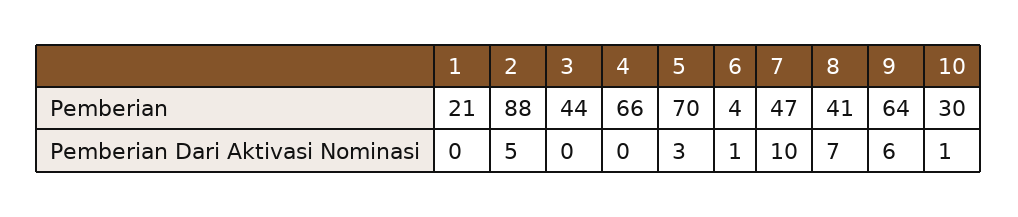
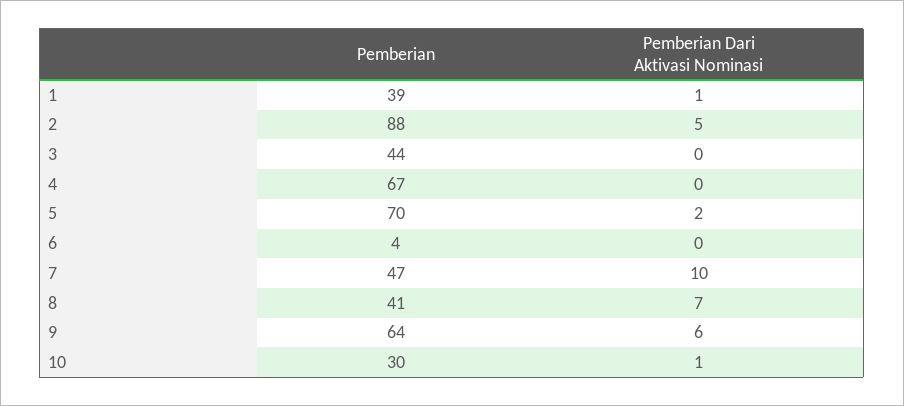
1, Pemberian: 21 -> 39
4, Pemberian: 66 -> 67
1, Pemberian Dari Aktivasi Nominasi: 0 -> 1
5, Pemberian Dari Aktivasi Nominasi: 3 -> 2
6, Pemberian Dari Aktivasi Nominasi: 1 -> 0

